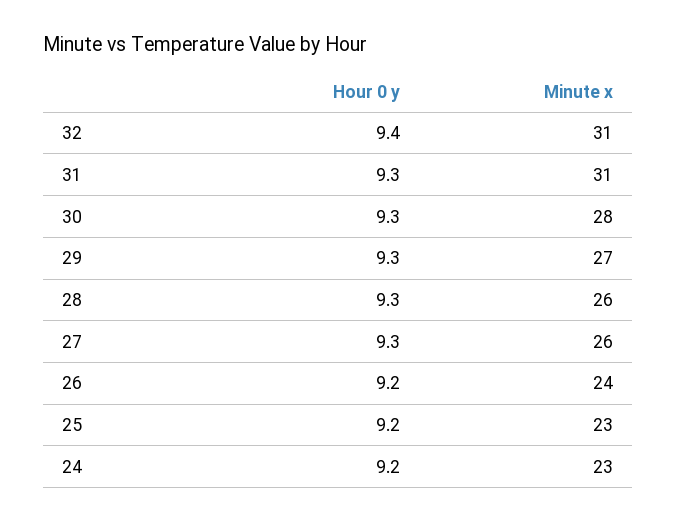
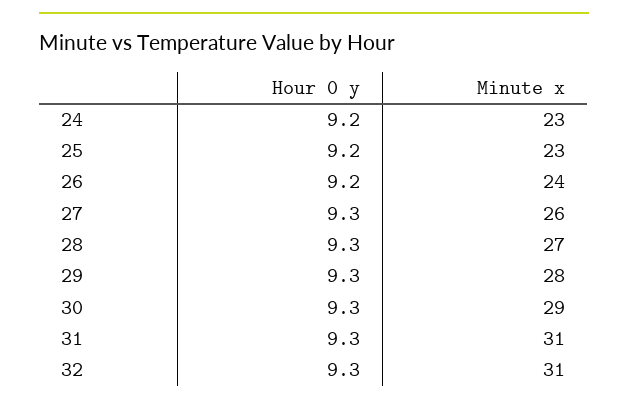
Hour 0 y, 32: 9.4 -> 9.3
Minute x, 30: 28 -> 29
Minute x, 29: 27 -> 28
Minute x, 28: 26 -> 27

